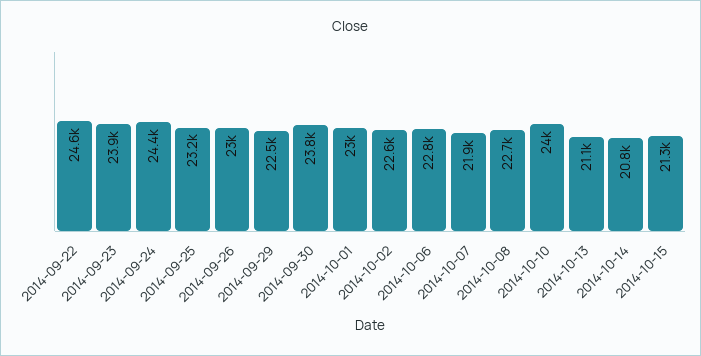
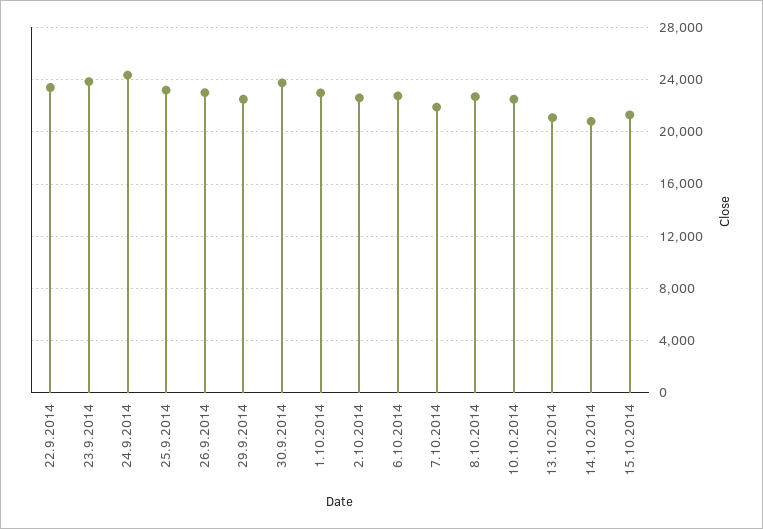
2014-09-22: 24600 -> 23500
2014-10-10: 24000 -> 22500

